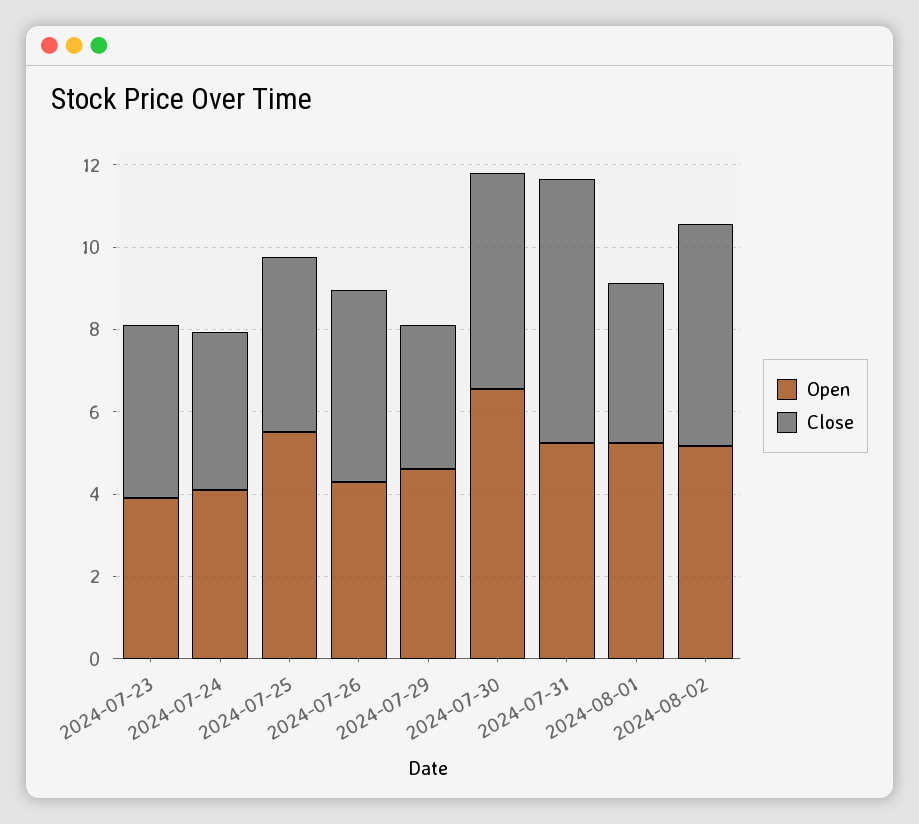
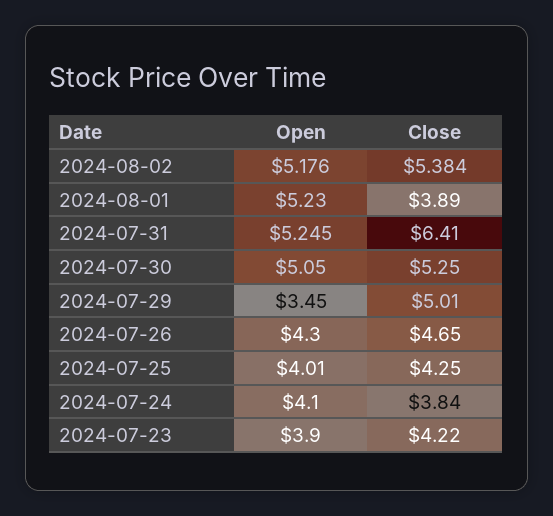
Open, 2024-07-25: 5.5 -> 4.01
Open, 2024-07-29: 4.5 -> 3.45
Close, 2024-07-29: 3.5 -> 5.01
Open, 2024-07-30: 6.5 -> 5.05

